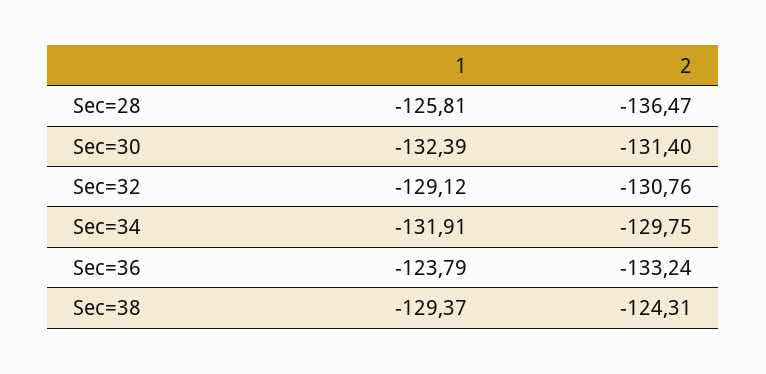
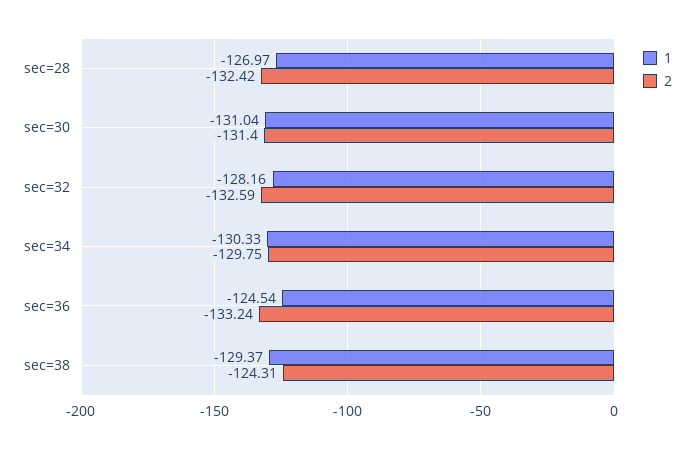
1, Sec=28: -125.81 -> -126.97
2, Sec=28: -136.47 -> -132.42
1, Sec=30: -132.39 -> -131.04
1, Sec=32: -129.12 -> -128.16
2, Sec=32: -130.76 -> -132.59
1, Sec=34: -131.91 -> -130.33
1, Sec=36: -123.79 -> -124.54

